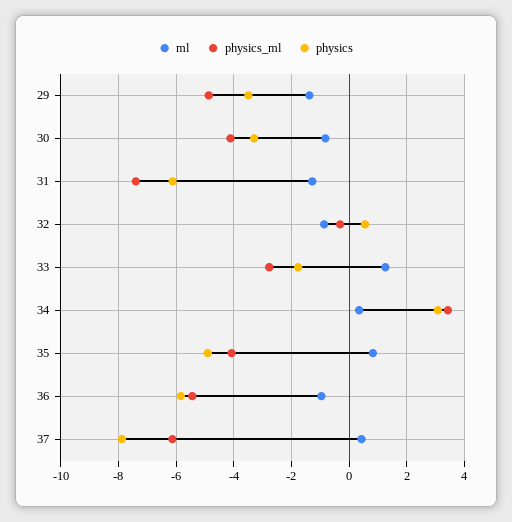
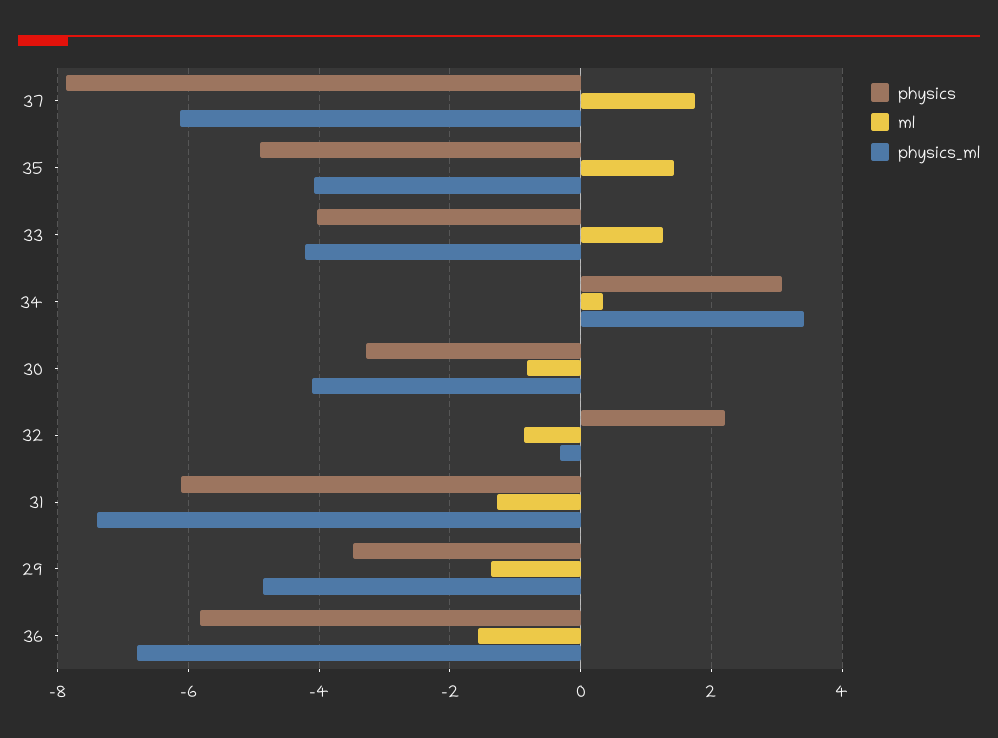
physics, 32: 0.5 -> 2.2
physics_ml, 33: -2.75 -> -4.2
physics, 33: -1.75 -> -4
ml, 35: 0.75 -> 1.4
ml, 36: -1 -> -1.6
physics_ml, 36: -5.5 -> -6.8
ml, 37: 0.5 -> 1.8

